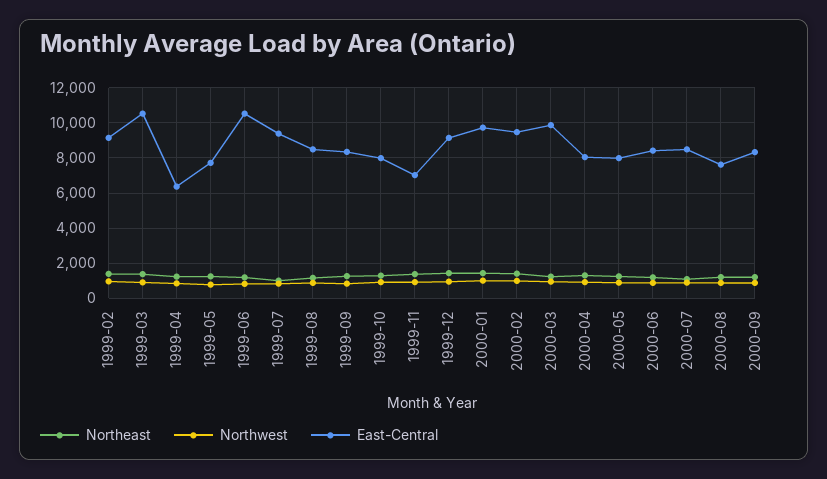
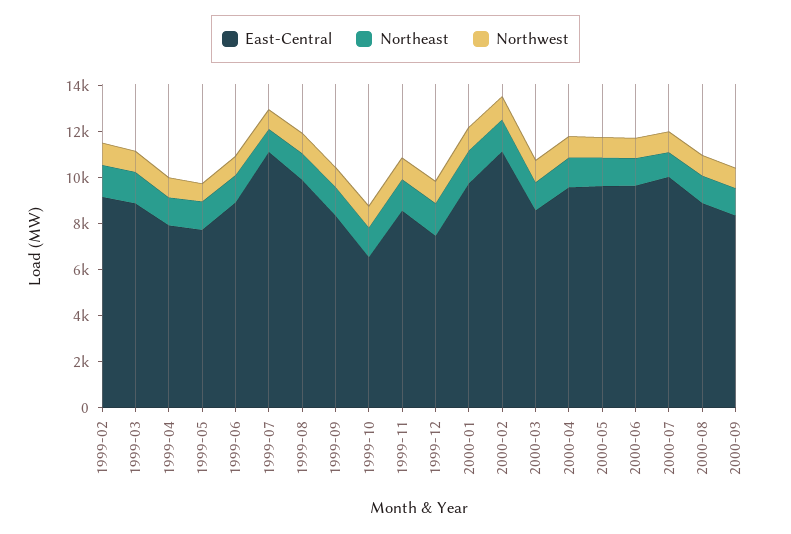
East-Central, 1999-03: 10500 -> 9000
East-Central, 1999-04: 6500 -> 8000
East-Central, 1999-06: 10500 -> 9000
East-Central, 1999-07: 9500 -> 11000
East-Central, 1999-08: 8500 -> 10000
East-Central, 1999-10: 8000 -> 6500
East-Central, 1999-11: 7000 -> 8500
East-Central, 1999-12: 9000 -> 7500
East-Central, 2000-02: 9500 -> 11000
East-Central, 2000-03: 10000 -> 8500
East-Central, 2000-04: 8000 -> 9500
East-Central, 2000-05: 8000 -> 9500
East-Central, 2000-06: 8500 -> 9500
East-Central, 2000-07: 8500 -> 10000
East-Central, 2000-08: 7500 -> 9000

